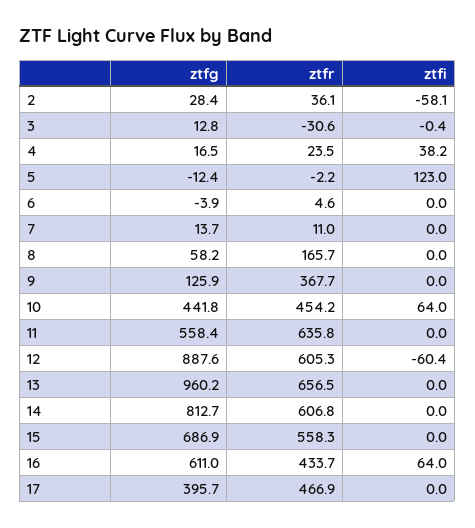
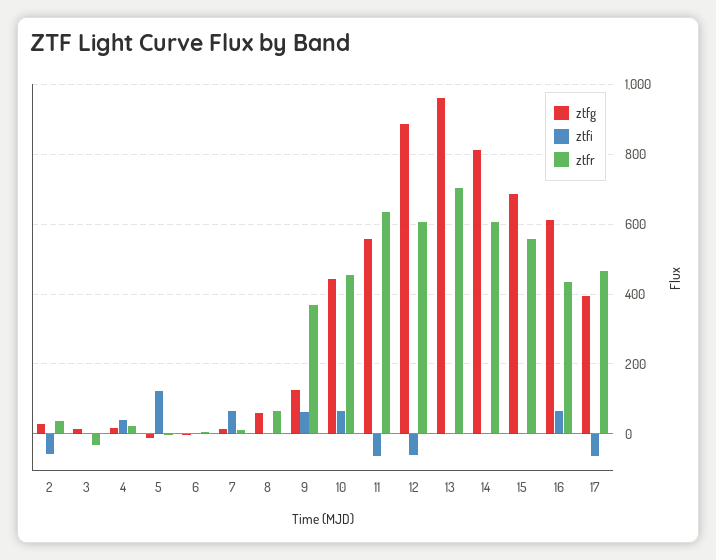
ztfi, 7: 0 -> 60
ztfr, 8: 165.7 -> 60
ztfi, 9: 0 -> 60
ztfi, 11: 0 -> -60
ztfr, 13: 656.5 -> 700
ztfi, 17: 0 -> -60

